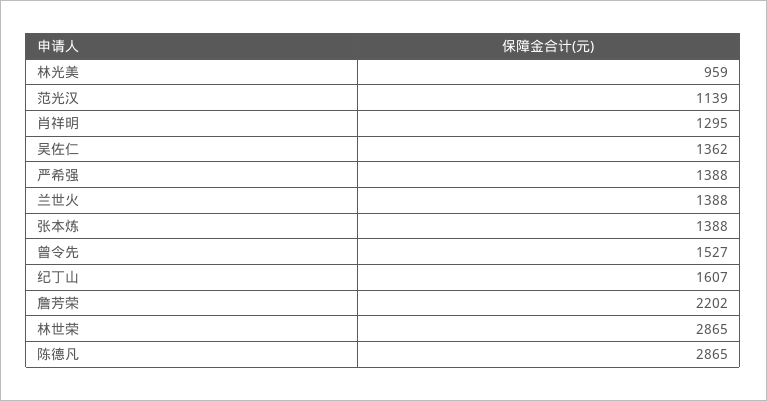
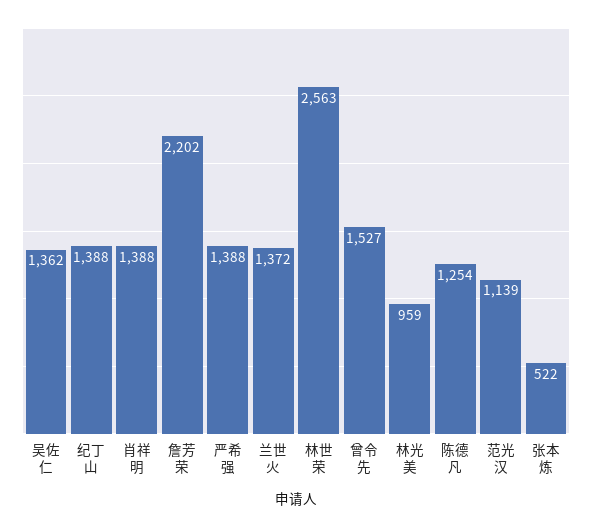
肖祥明: 1295 -> 1388
兰世火: 1388 -> 1372
张本炼: 1388 -> 522
纪丁山: 1607 -> 1388
林世荣: 2865 -> 2563
陈德凡: 2865 -> 1254

